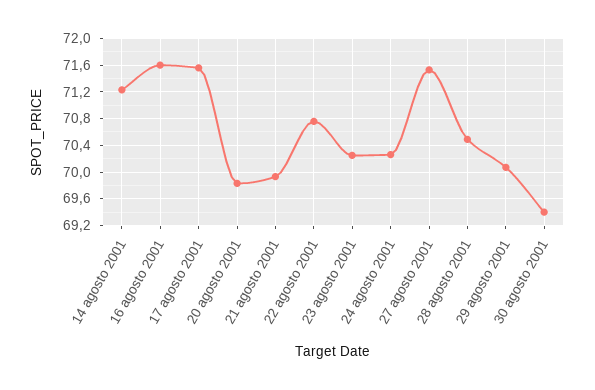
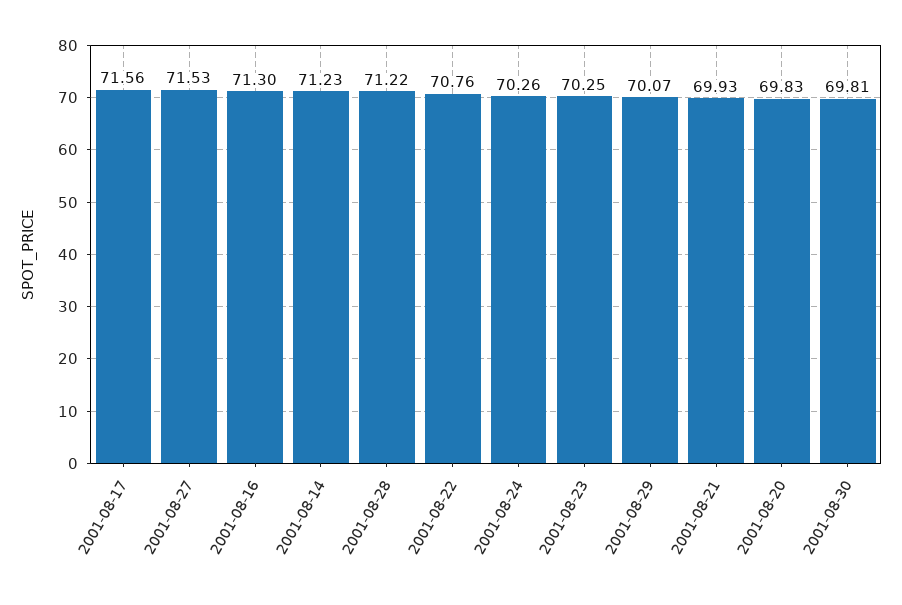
16 agosto 2001: 71.6 -> 71.3
28 agosto 2001: 70.5 -> 71.22
30 agosto 2001: 69.4 -> 69.81

